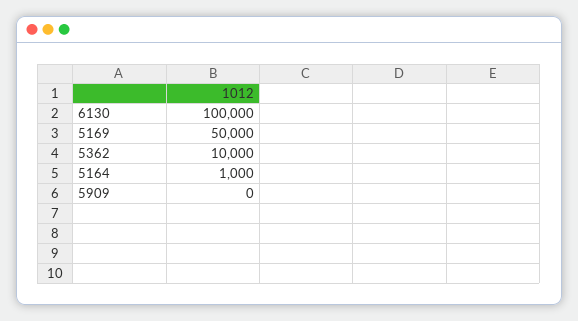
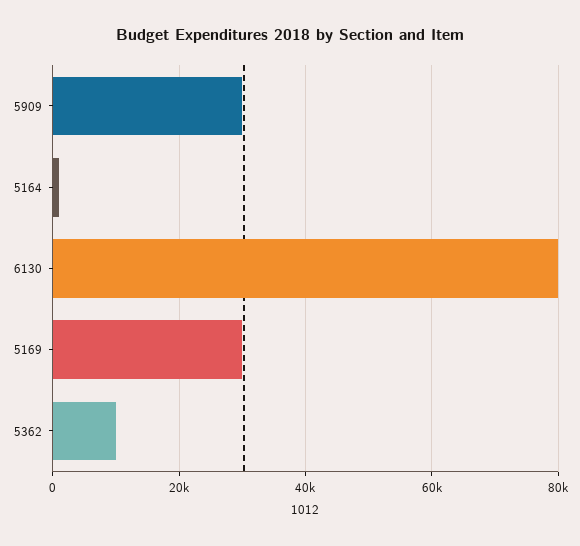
6130: 100000 -> 80000
5169: 50000 -> 30000
5909: 0 -> 30000

